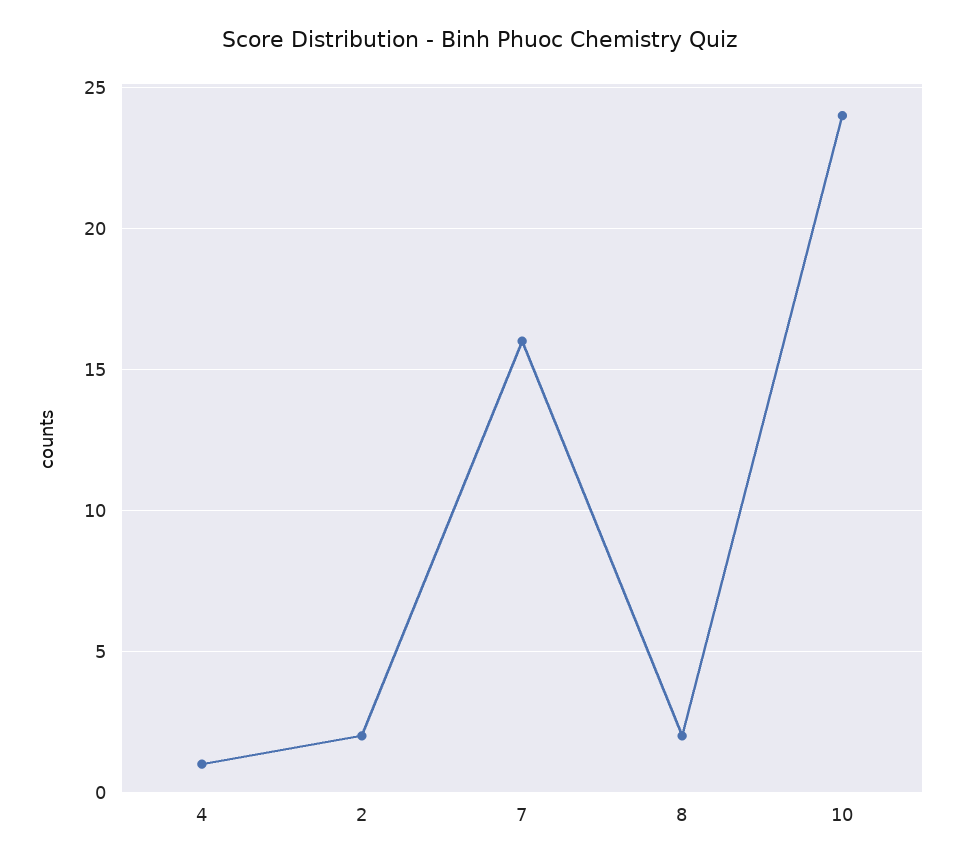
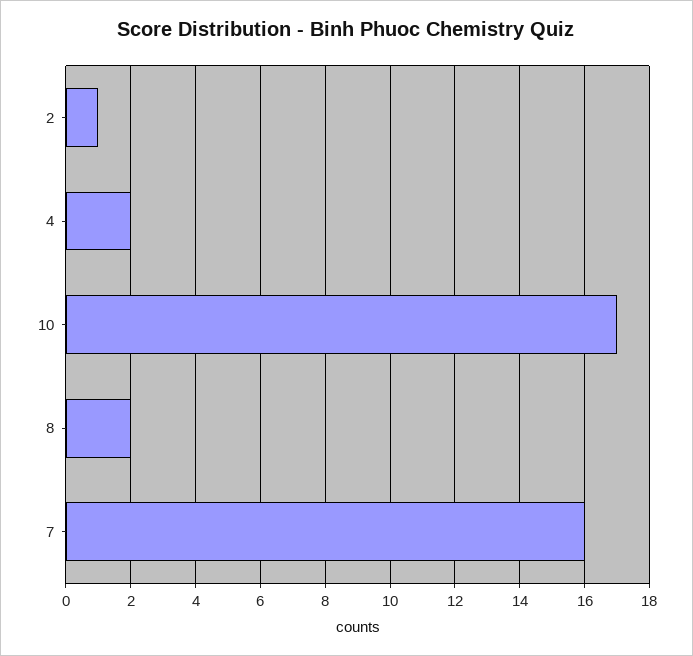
4: 1 -> 2
2: 2 -> 1
10: 24 -> 17

